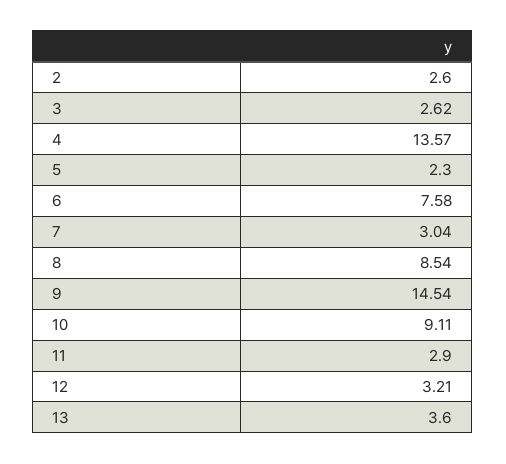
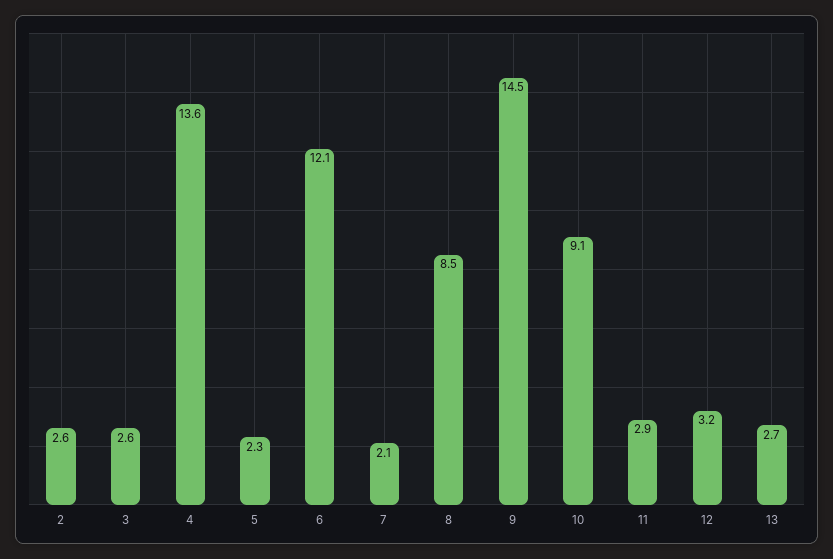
6: 7.58 -> 12.1
7: 3.04 -> 2.1
13: 3.6 -> 2.7

